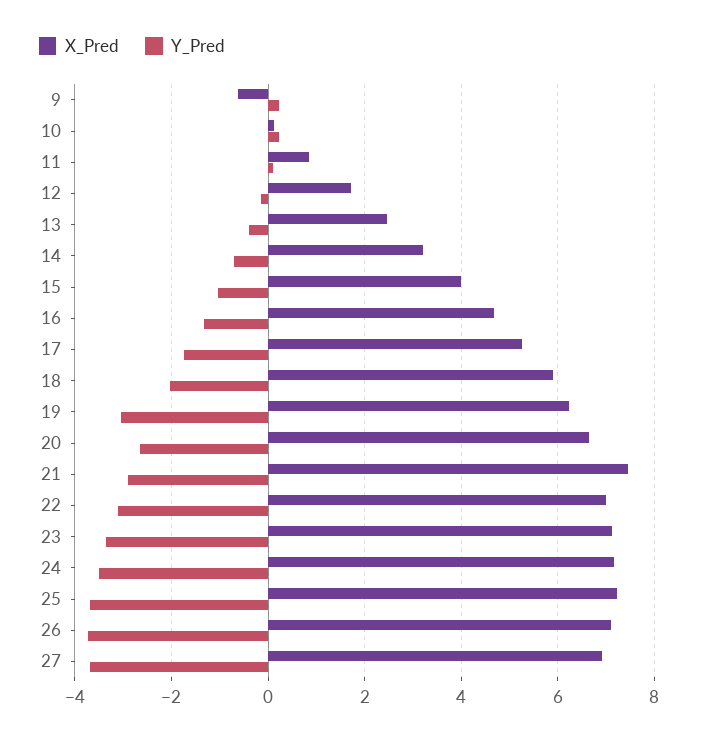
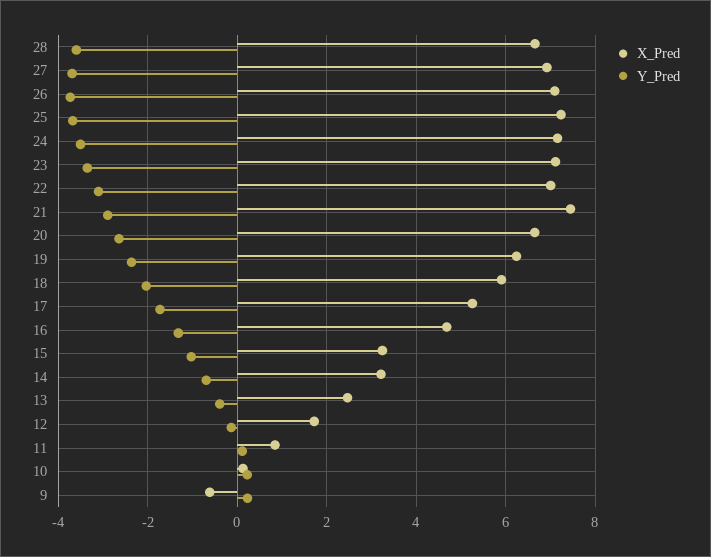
X_Pred, 15: 4 -> 3.2
Y_Pred, 19: -3 -> -2.4
X_Pred, 28: none -> 6.6
Y_Pred, 28: none -> -3.6

